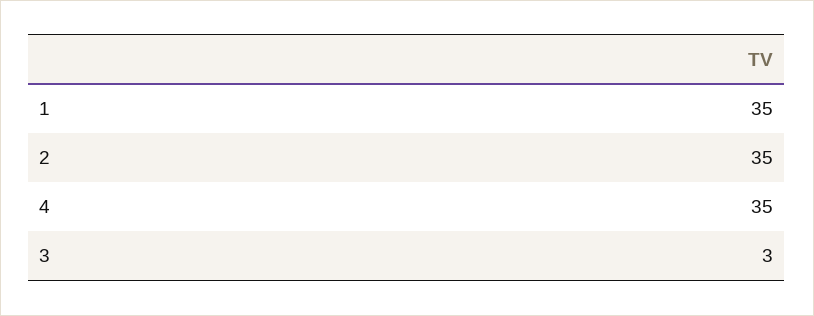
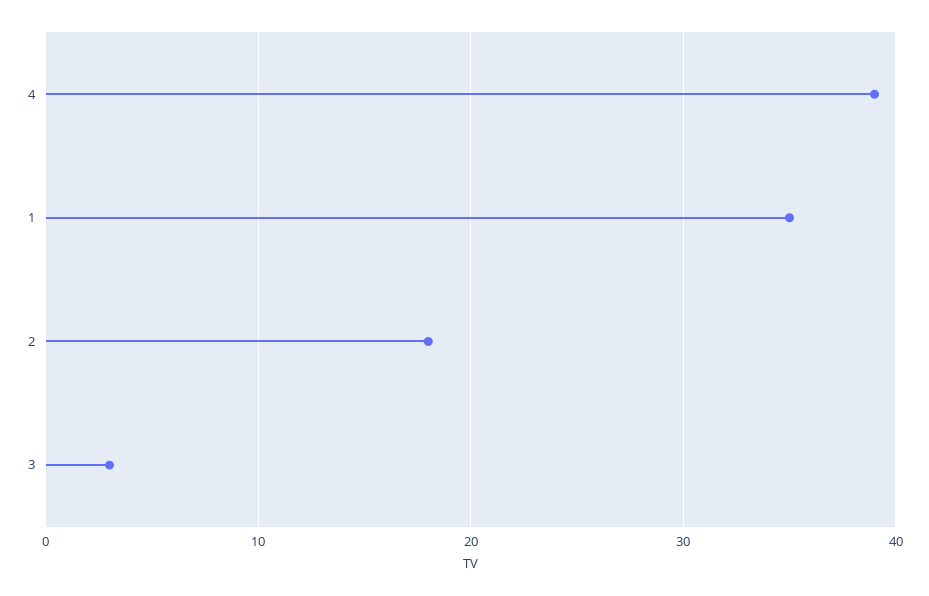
2: 35 -> 18
4: 35 -> 39

